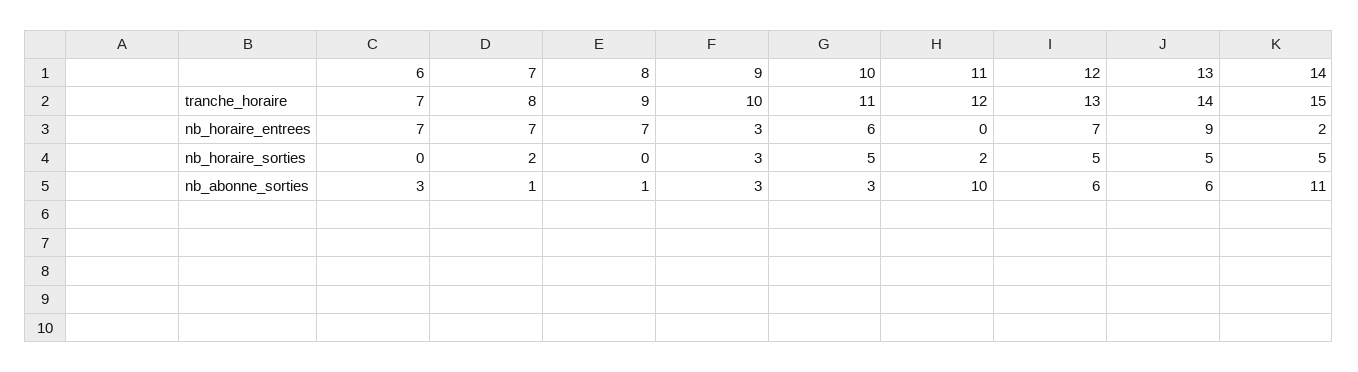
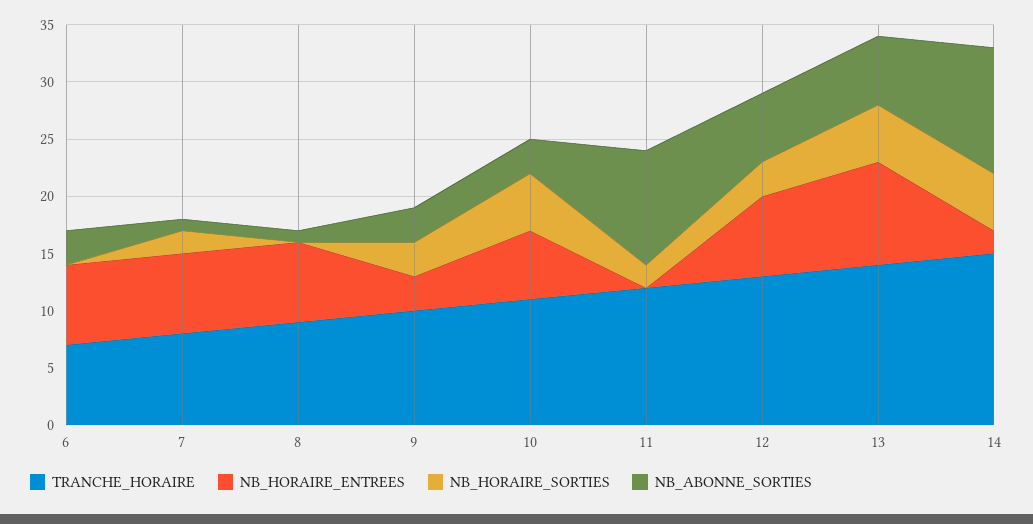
nb_horaire_sorties, 12: 5 -> 3

